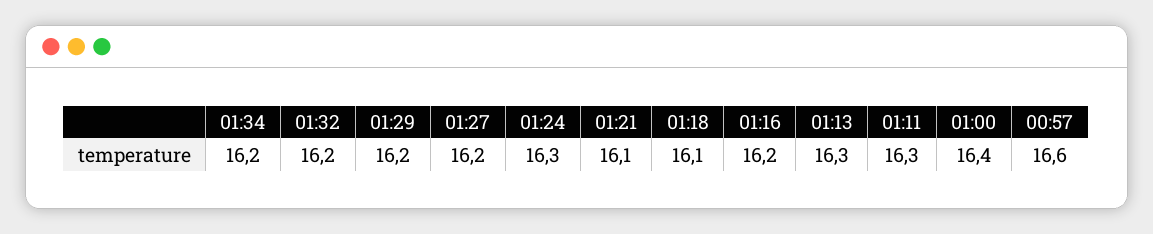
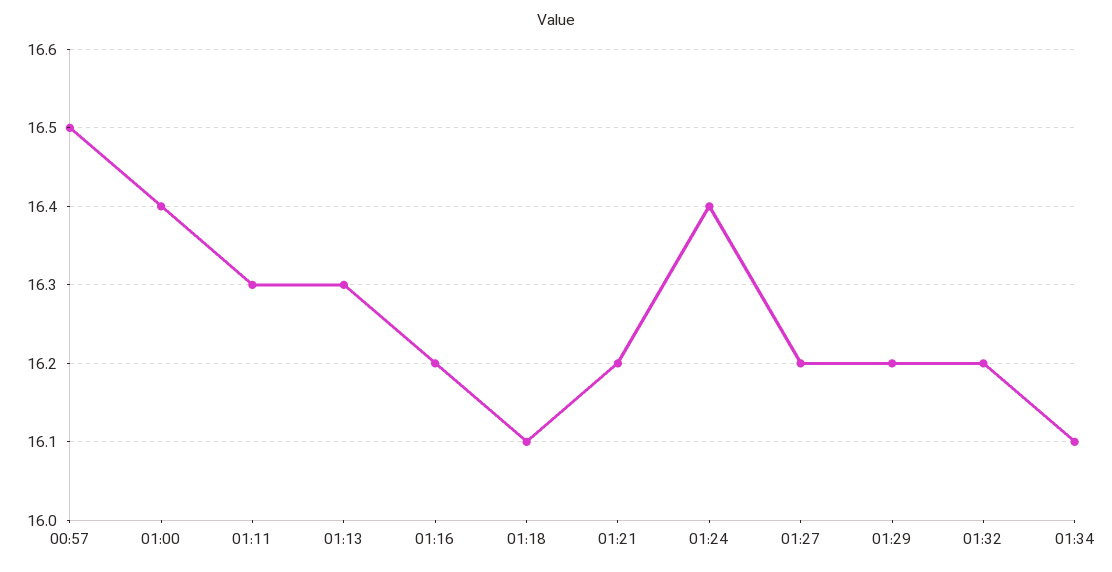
01:34: 16.2 -> 16.1
01:24: 16.3 -> 16.4
01:21: 16.1 -> 16.2
00:57: 16.6 -> 16.5

